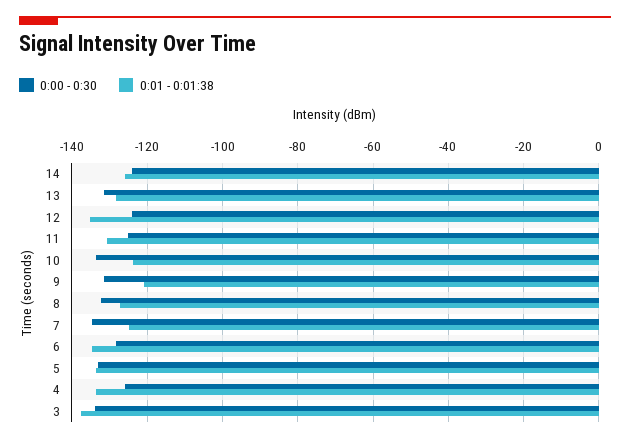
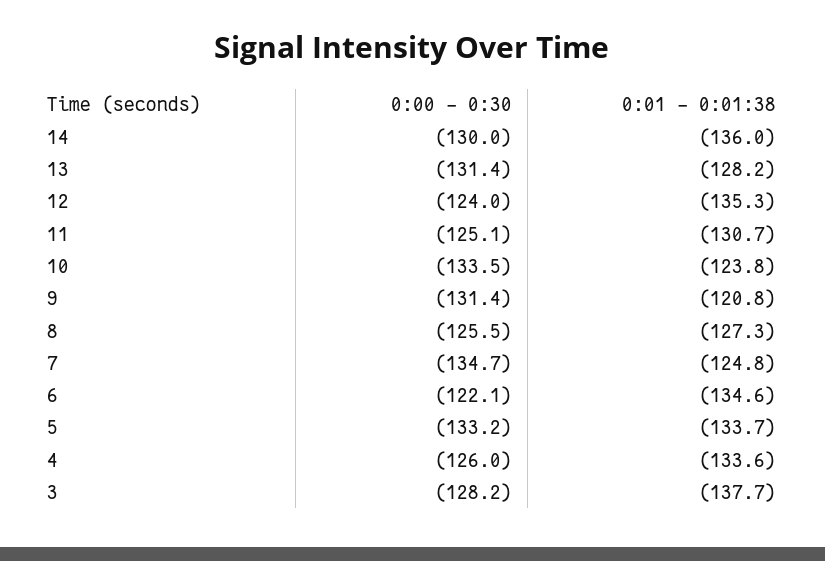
0:00 - 0:30, 14: -124 -> -130
0:01 - 0:01:38, 14: -126 -> -136
0:00 - 0:30, 8: -132 -> -125.5
0:00 - 0:30, 6: -128 -> -122.1
0:00 - 0:30, 3: -134 -> -128.2

